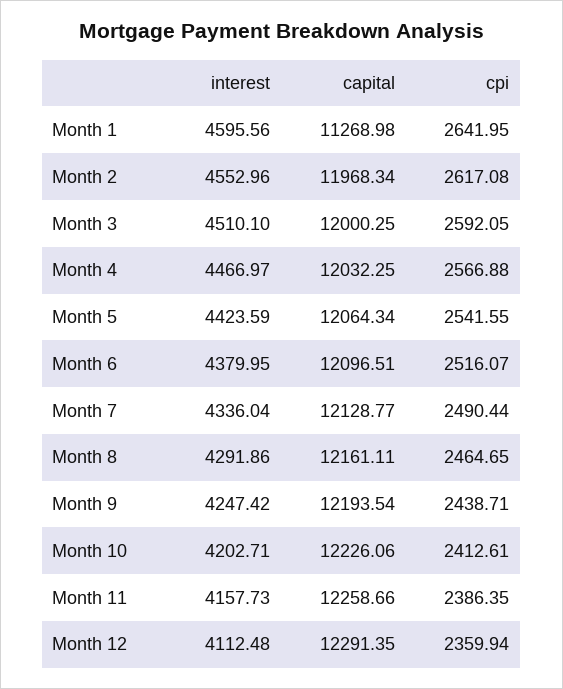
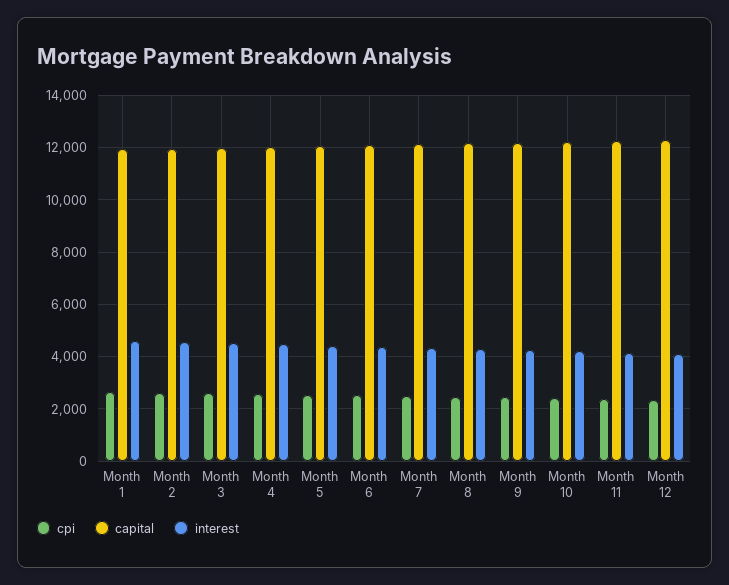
capital, Month 1: 11268.98 -> 12000

